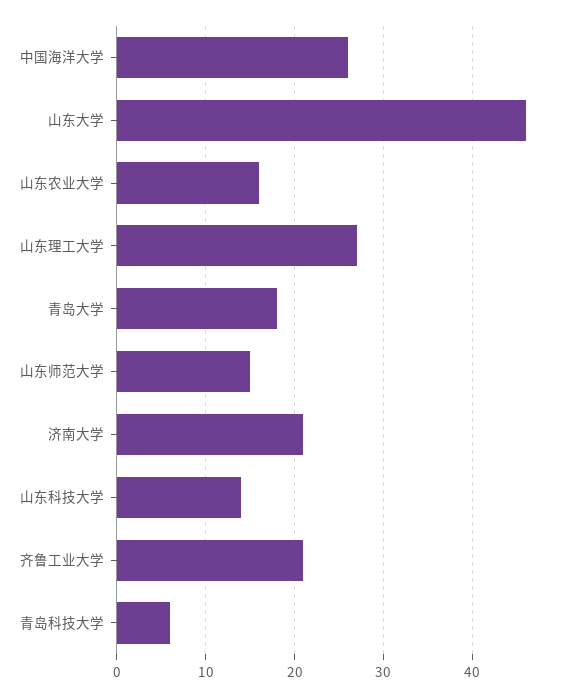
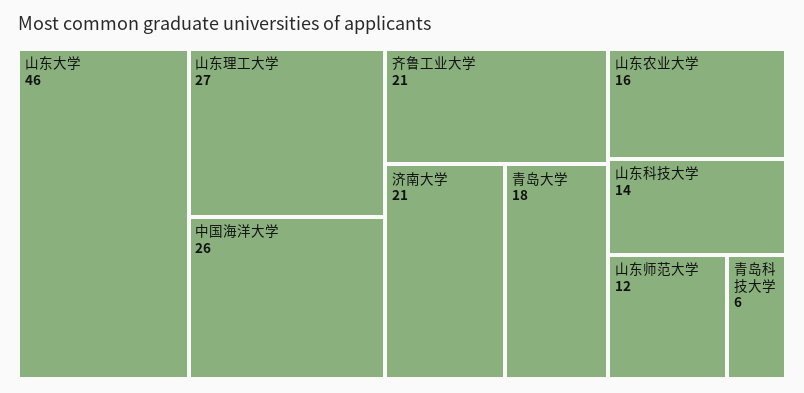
山东师范大学: 15 -> 12

